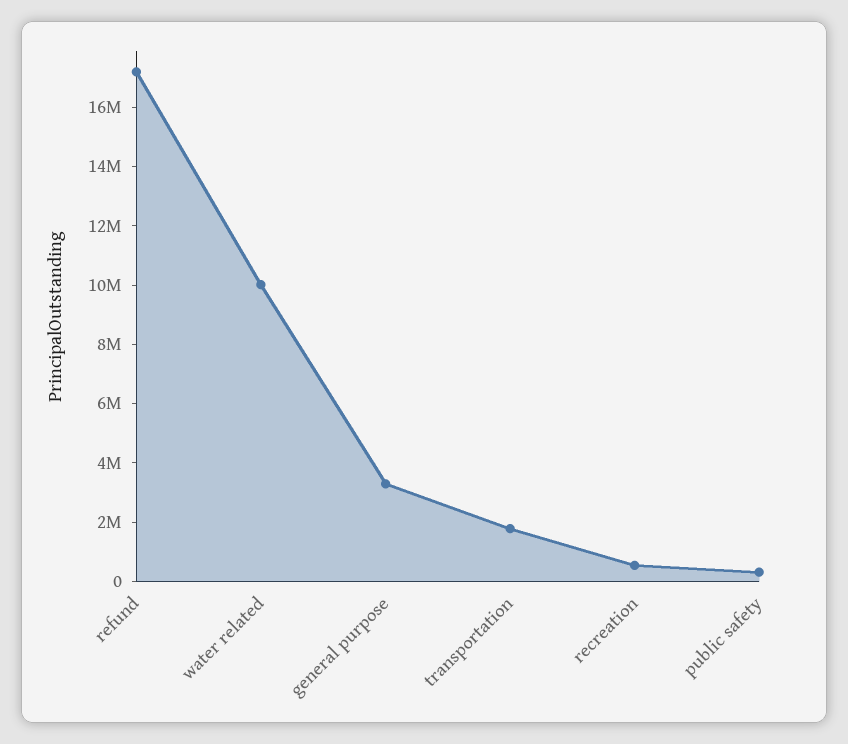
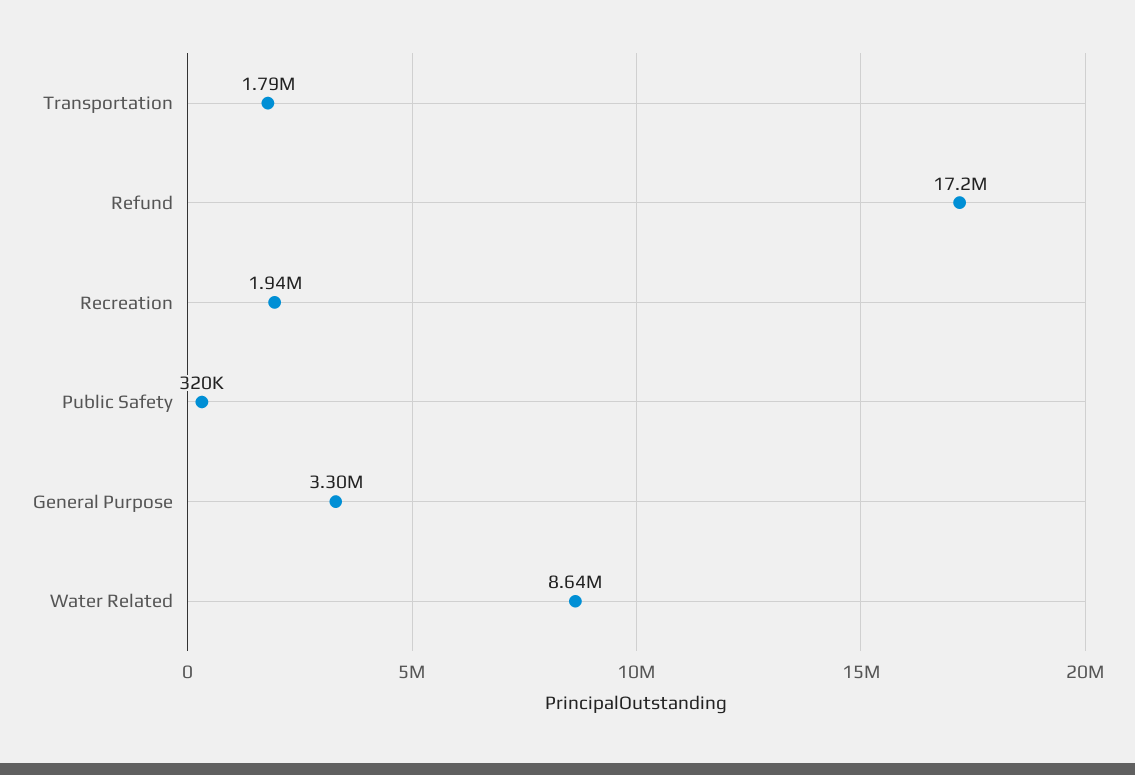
water related: 10000000 -> 8640000
recreation: 500000 -> 1940000

